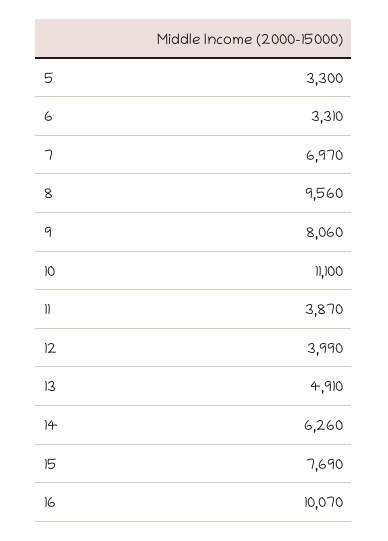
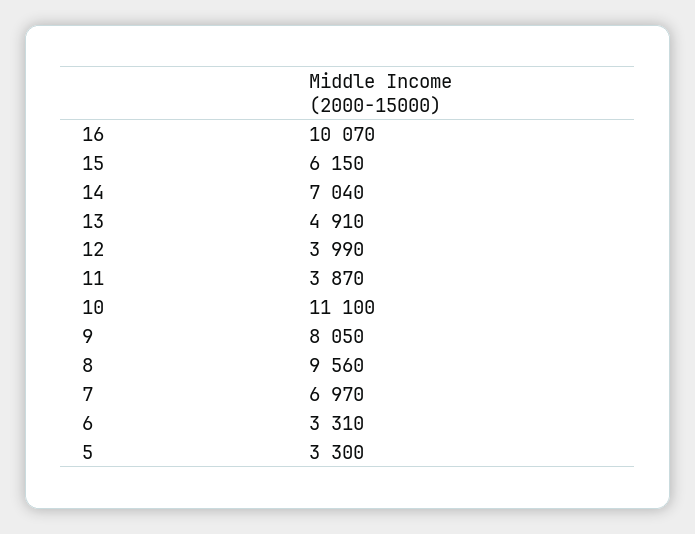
9: 8060 -> 8050
14: 6260 -> 7040
15: 7690 -> 6150

